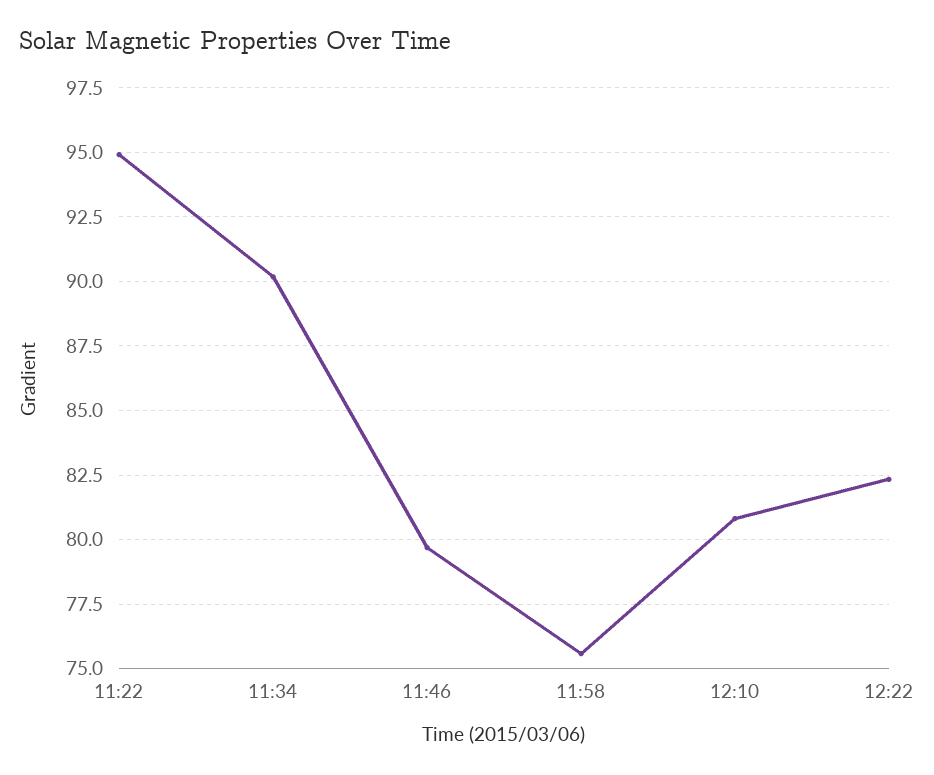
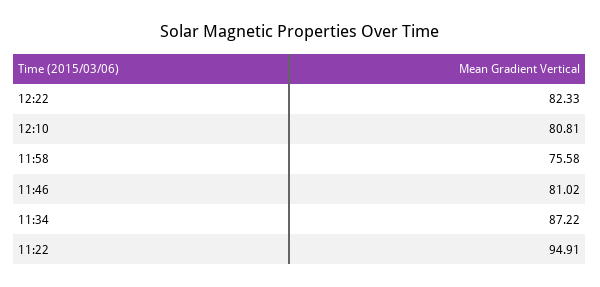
11:34: 90.25 -> 87.22
11:46: 79.75 -> 81.02

